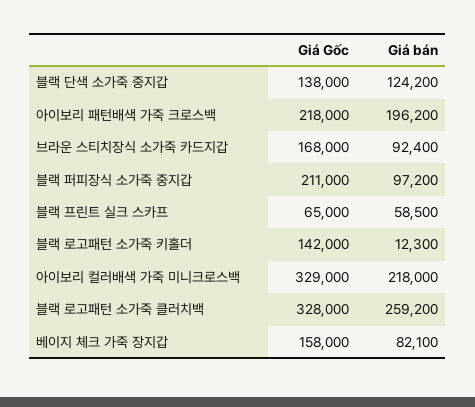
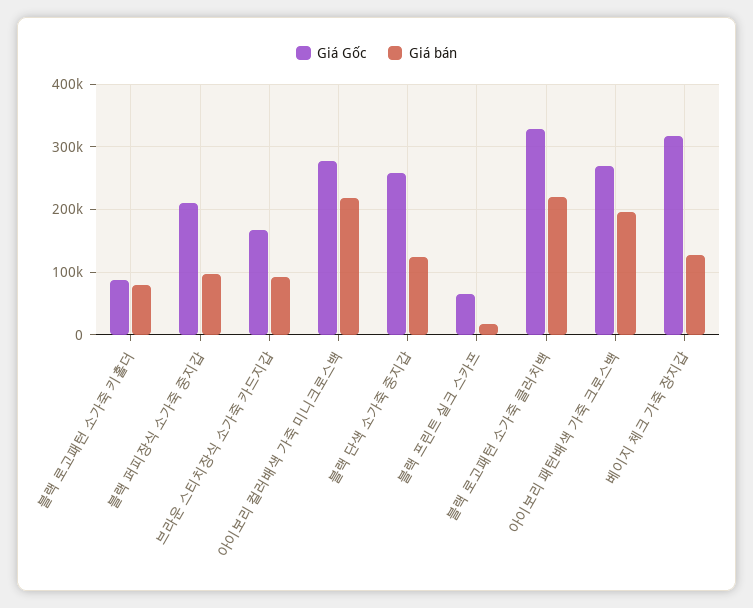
Giá Gốc, 블랙 단색 소가죽 중지갑: 138000 -> 260000
Giá Gốc, 아이보리 패턴배색 가죽 크로스백: 218000 -> 270000
Giá bán, 블랙 프린트 실크 스카프: 58500 -> 20000
Giá Gốc, 블랙 로고패턴 소가죽 키홀더: 142000 -> 90000
Giá bán, 블랙 로고패턴 소가죽 키홀더: 12300 -> 80000
Giá Gốc, 아이보리 컬러배색 가죽 미니크로스백: 329000 -> 280000
Giá bán, 블랙 로고패턴 소가죽 클러치백: 259200 -> 220000
Giá Gốc, 베이지 체크 가죽 장지갑: 158000 -> 320000
Giá bán, 베이지 체크 가죽 장지갑: 82100 -> 130000

